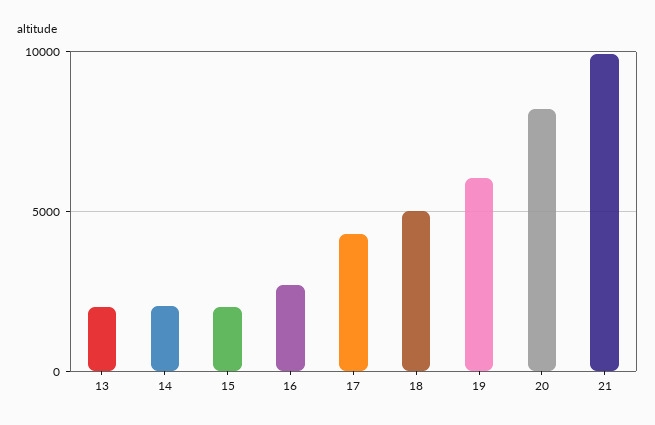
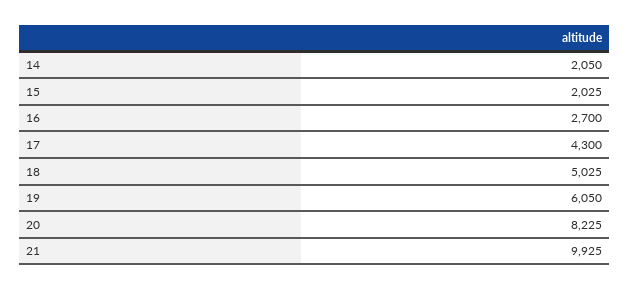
13: 2000 -> none

